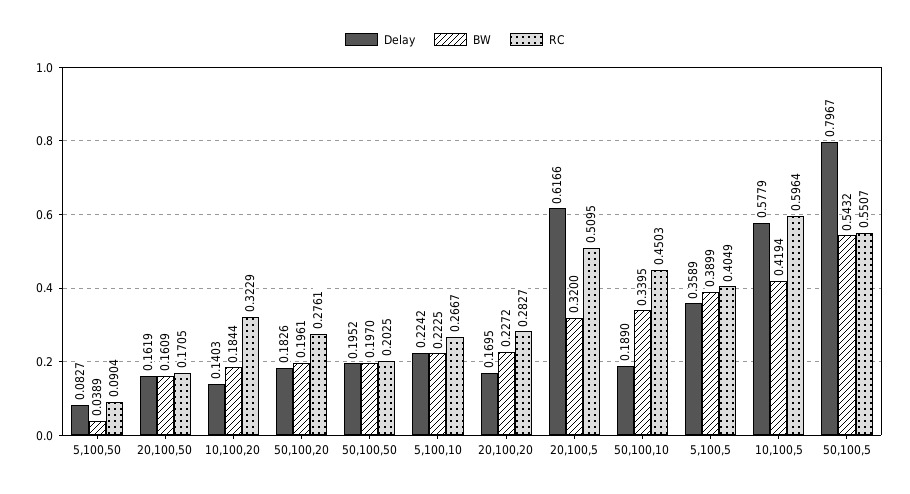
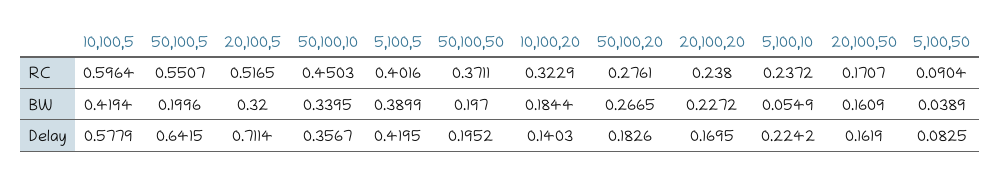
Delay, 5,100,50: 0.0827 -> 0.0825
RC, 20,100,50: 0.1705 -> 0.1707
BW, 50,100,20: 0.1961 -> 0.2665
RC, 50,100,50: 0.2025 -> 0.3711
BW, 5,100,10: 0.2225 -> 0.0549
RC, 5,100,10: 0.2667 -> 0.2372
RC, 20,100,20: 0.2827 -> 0.238
Delay, 20,100,5: 0.6166 -> 0.7114
RC, 20,100,5: 0.5095 -> 0.5165
Delay, 50,100,10: 0.189 -> 0.3567
Delay, 5,100,5: 0.3589 -> 0.4195
RC, 5,100,5: 0.4049 -> 0.4016
Delay, 50,100,5: 0.7967 -> 0.6415
BW, 50,100,5: 0.5432 -> 0.1996

